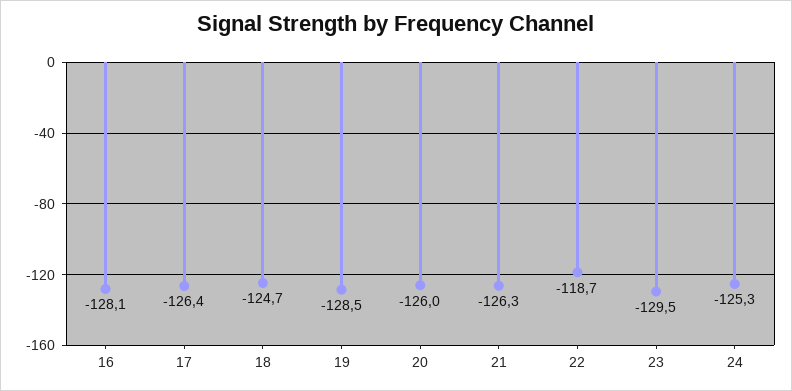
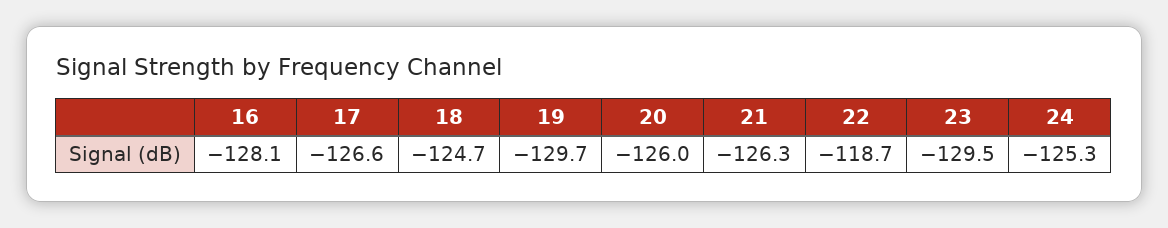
17: -126.4 -> -126.6
19: -128.5 -> -129.7

